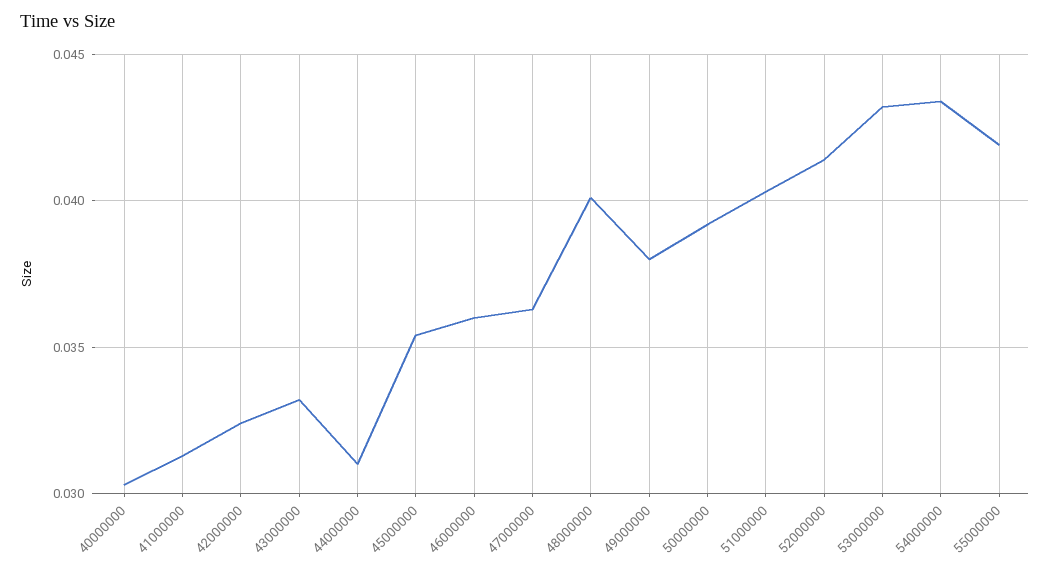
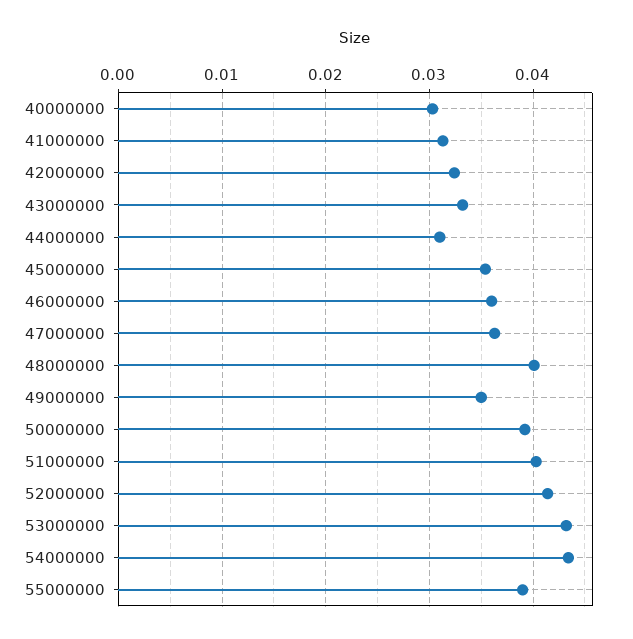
49000000: 0.038 -> 0.035
55000000: 0.042 -> 0.039

